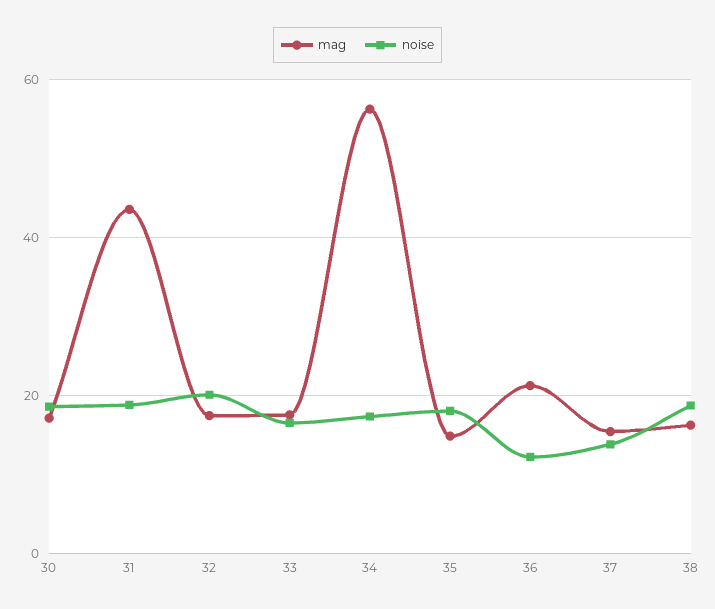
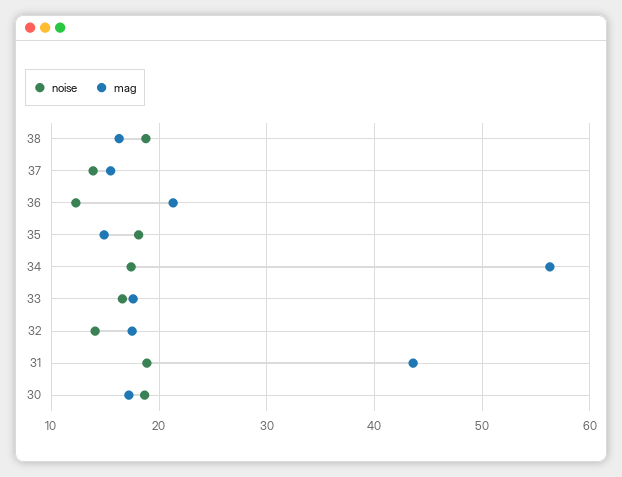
noise, 32: 20 -> 14

